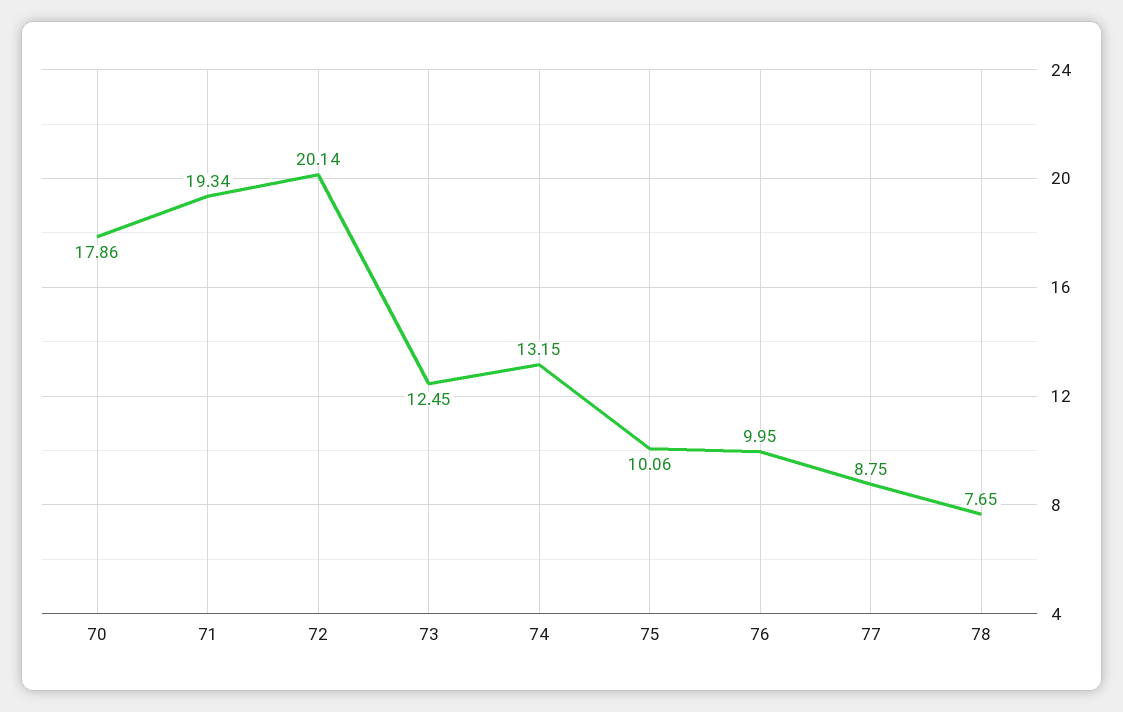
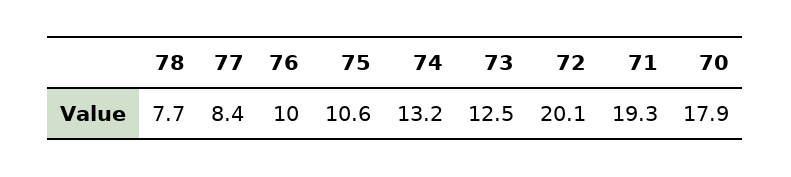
75: 10.06 -> 10.6
77: 8.75 -> 8.4

